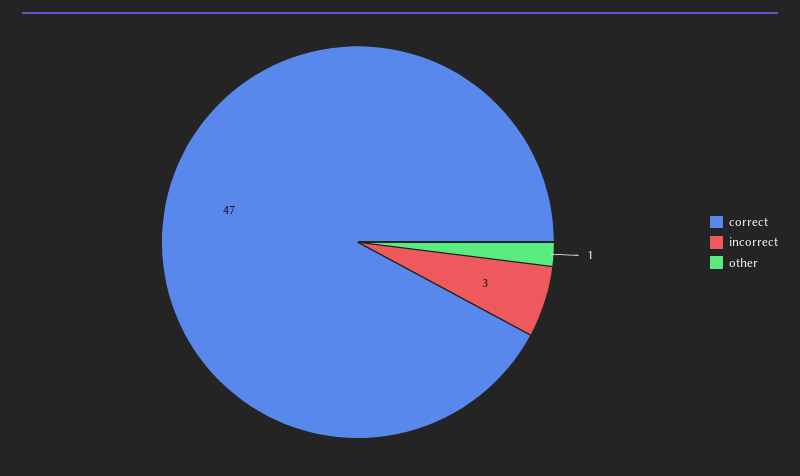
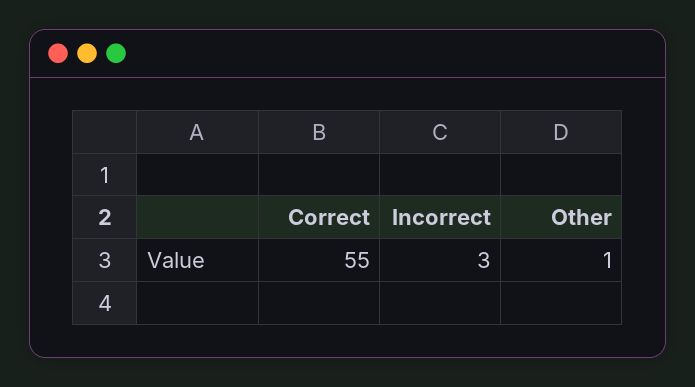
correct: 47 -> 55

